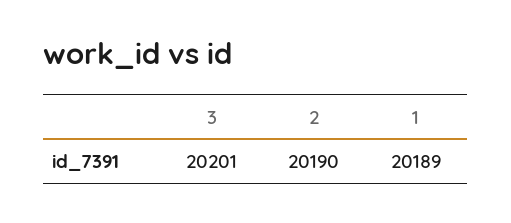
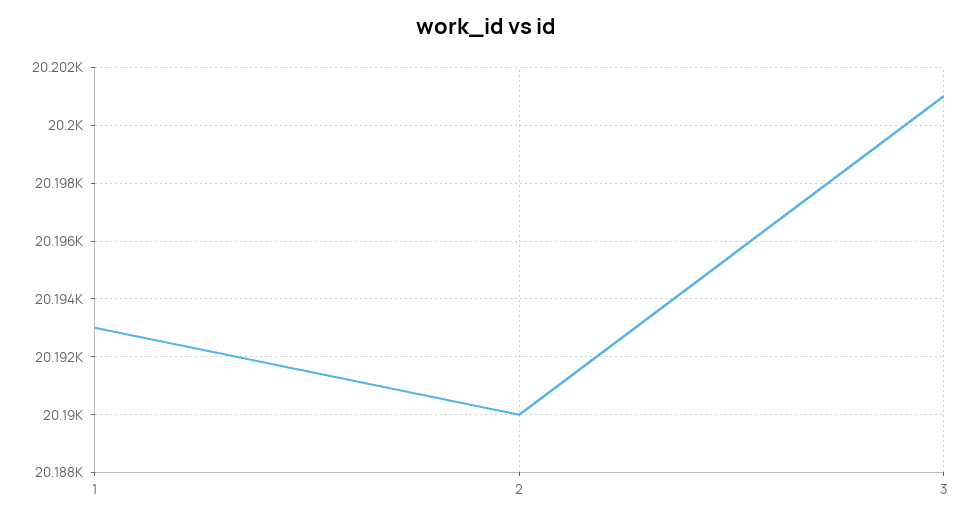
1: 20189 -> 20193

